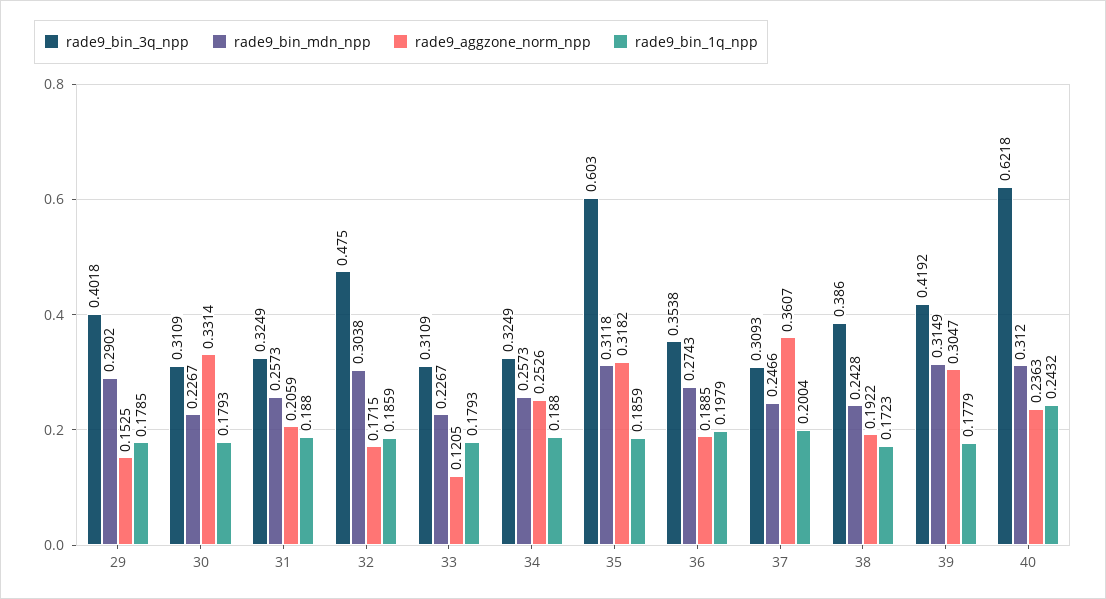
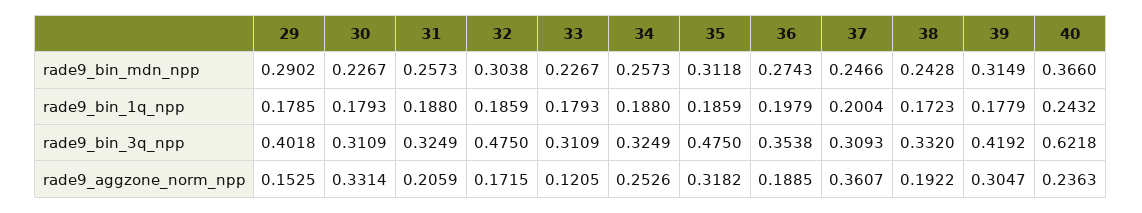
rade9_bin_3q_npp, 35: 0.603 -> 0.475
rade9_bin_3q_npp, 38: 0.386 -> 0.332
rade9_bin_mdn_npp, 40: 0.312 -> 0.366

